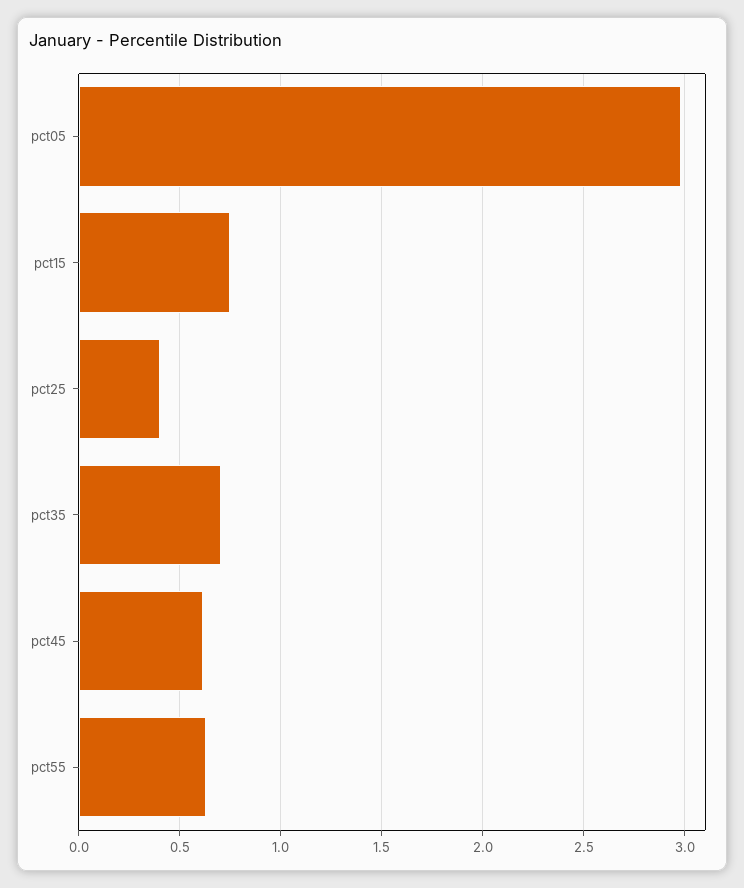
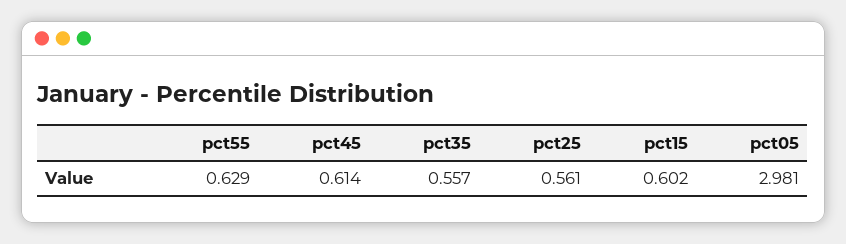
pct15: 0.75 -> 0.602
pct25: 0.4 -> 0.561
pct35: 0.7 -> 0.557

